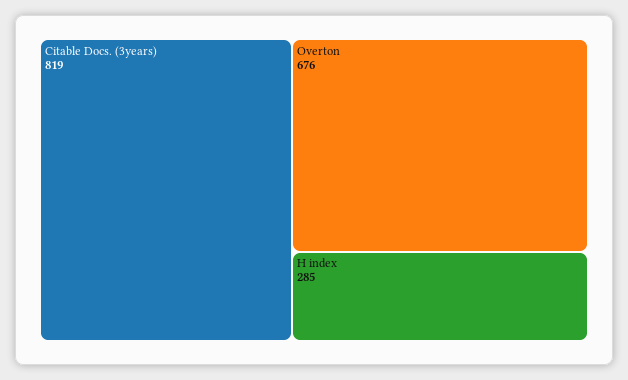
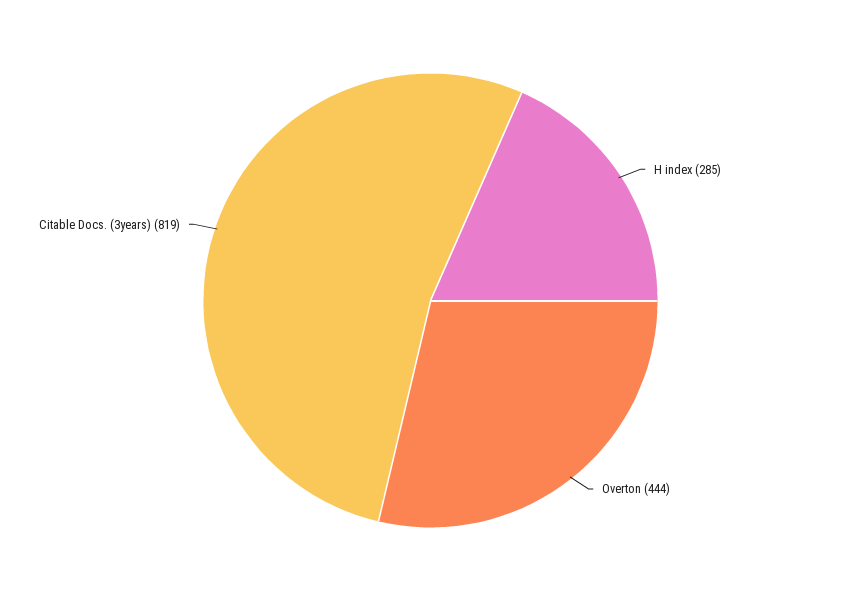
Overton: 676 -> 444

